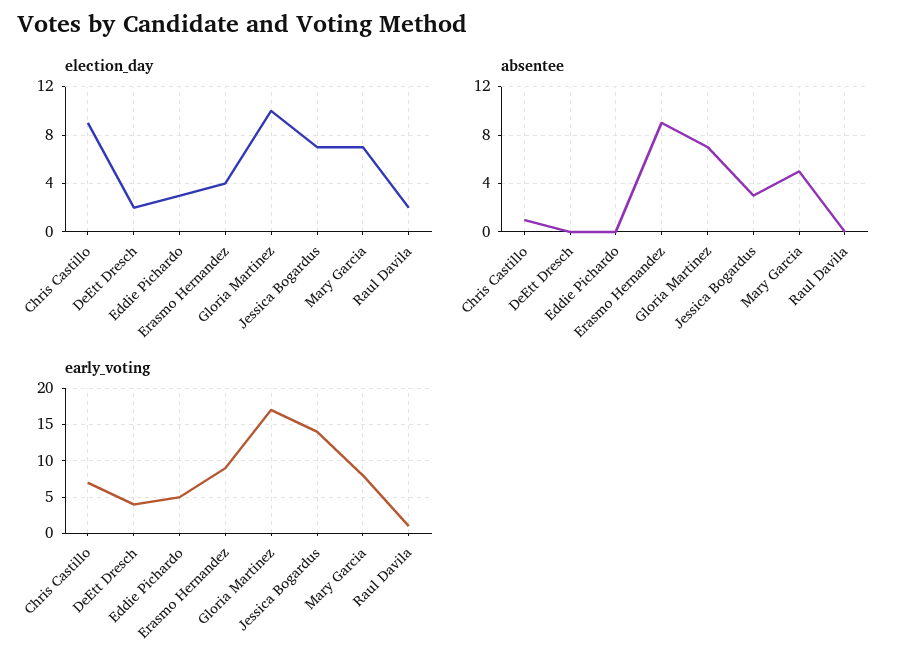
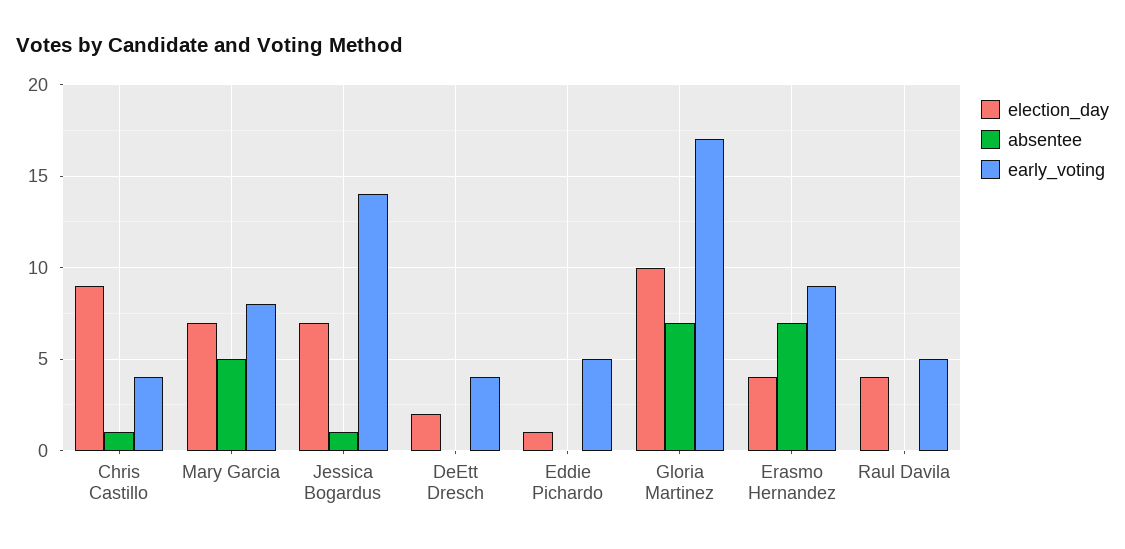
election_day, Eddie Pichardo: 3 -> 1
election_day, Raul Davila: 2 -> 4
absentee, Erasmo Hernandez: 9 -> 7
absentee, Jessica Bogardus: 3 -> 1
early_voting, Chris Castillo: 7 -> 4
early_voting, Raul Davila: 1 -> 5

